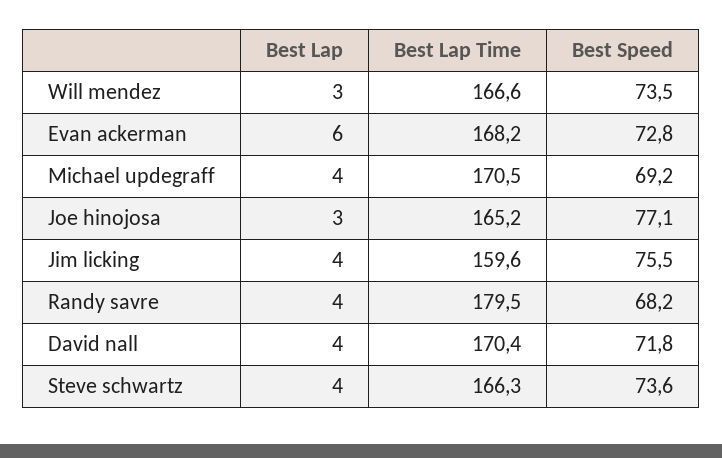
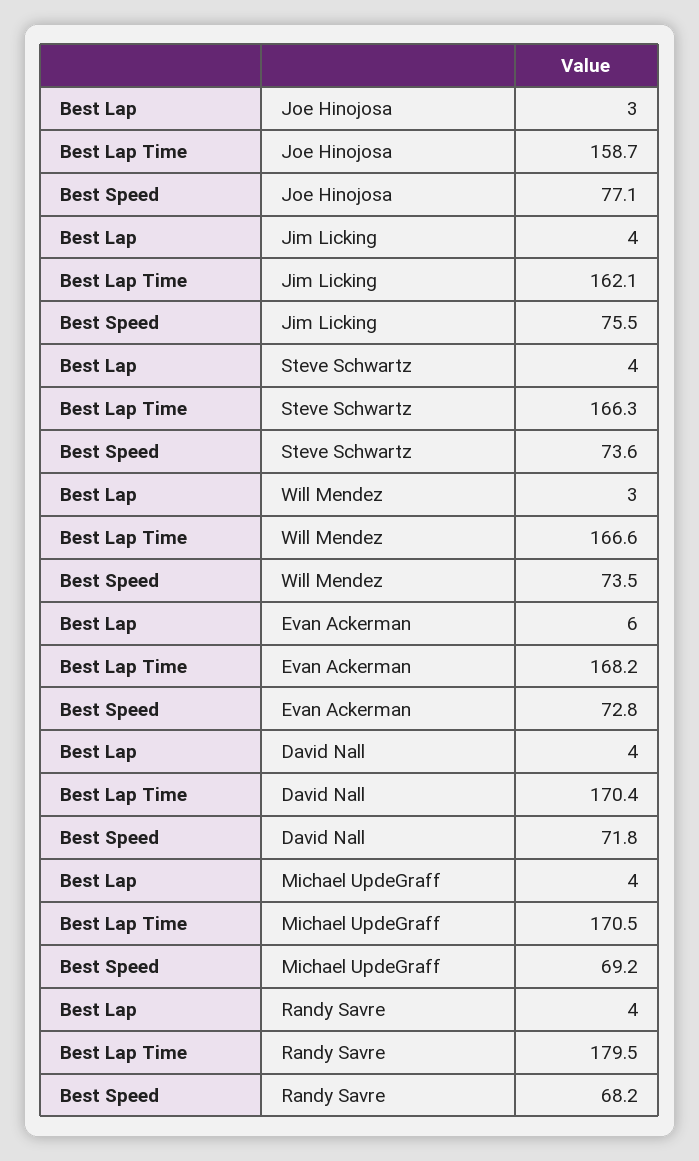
Best Lap Time, Joe hinojosa: 165.2 -> 158.7
Best Lap Time, Jim licking: 159.6 -> 162.1

